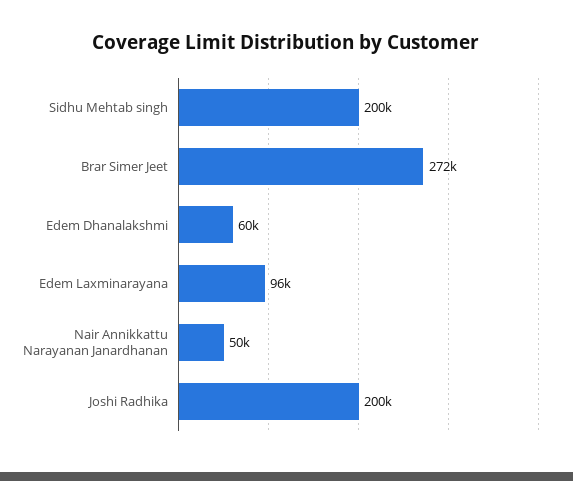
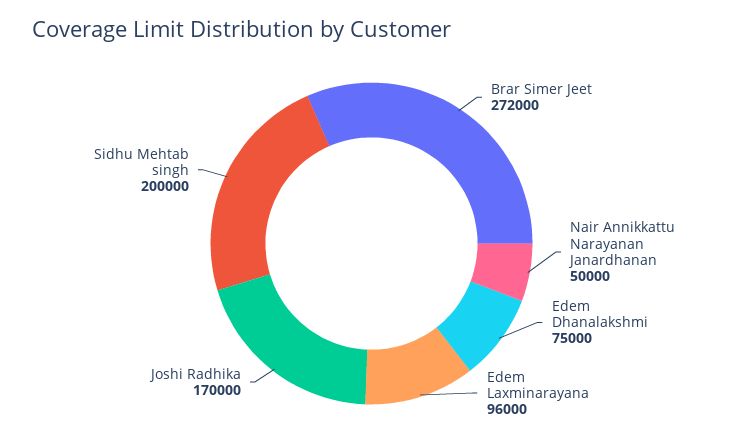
Edem Dhanalakshmi: 60000 -> 75000
Joshi Radhika: 200000 -> 170000

